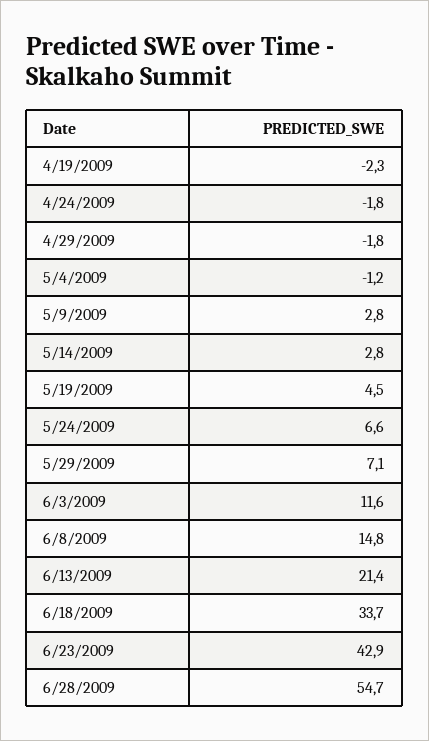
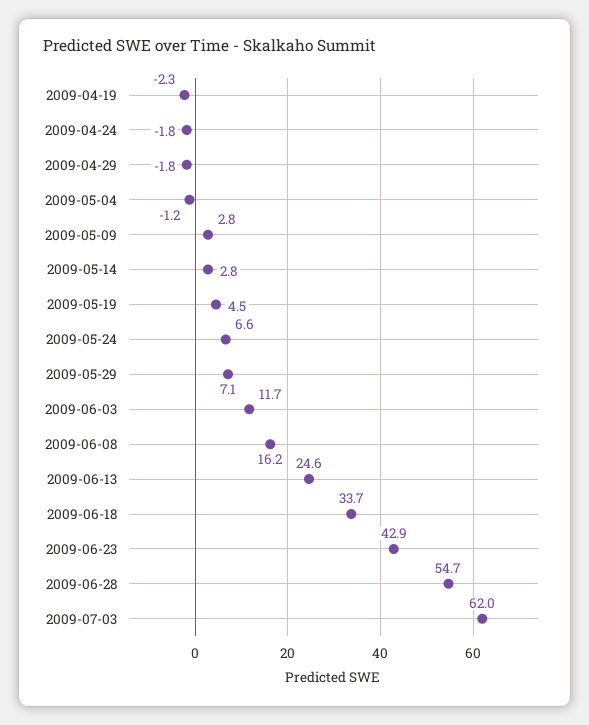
6/3/2009: 11.6 -> 11.7
6/8/2009: 14.8 -> 16.2
6/13/2009: 21.4 -> 24.6
2009-07-03: none -> 62

